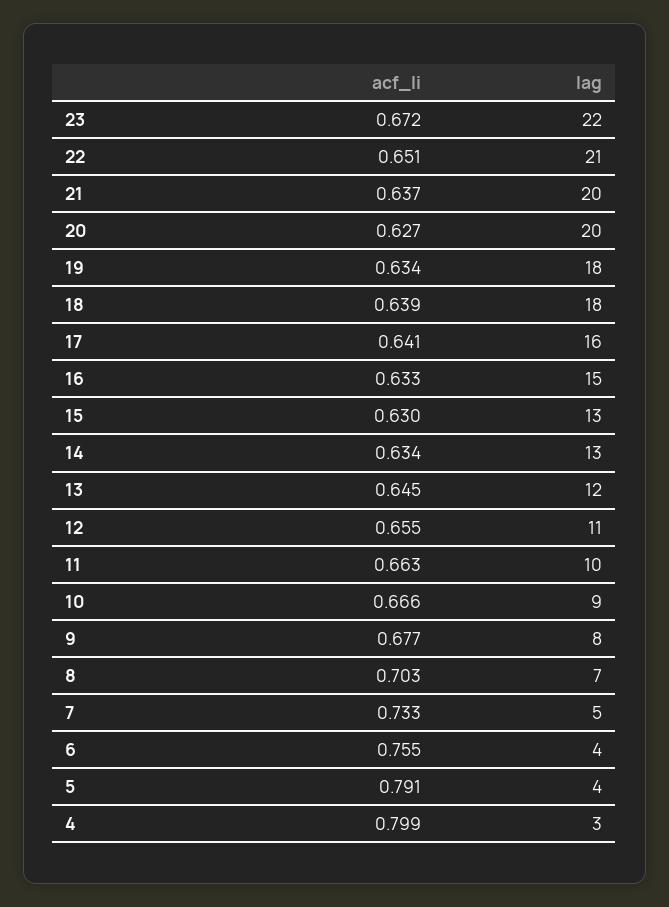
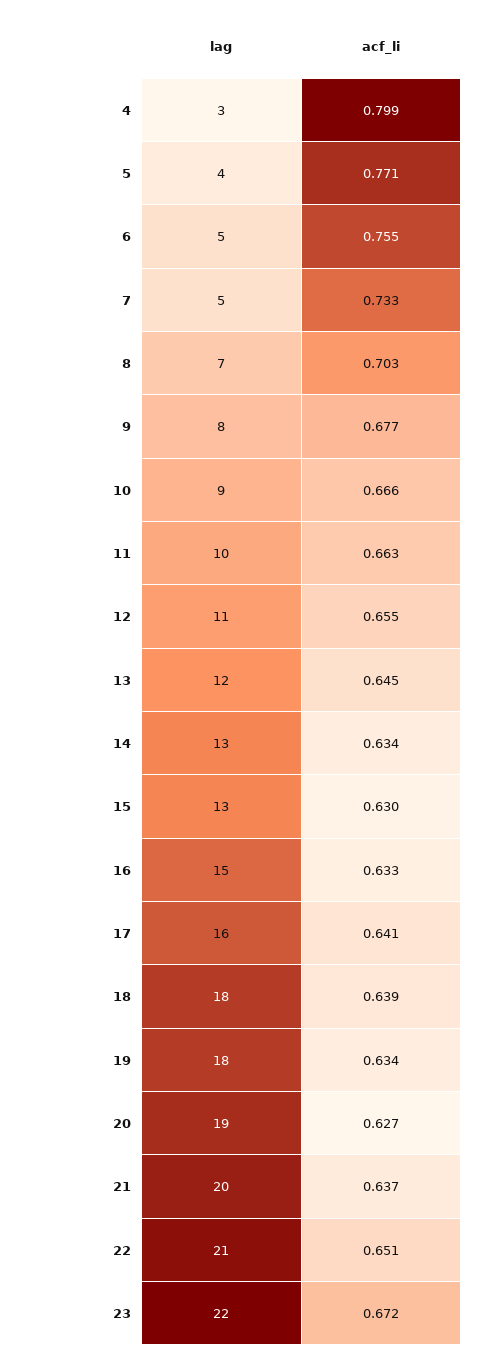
lag, 20: 20 -> 19
lag, 6: 4 -> 5
acf_li, 5: 0.791 -> 0.771

